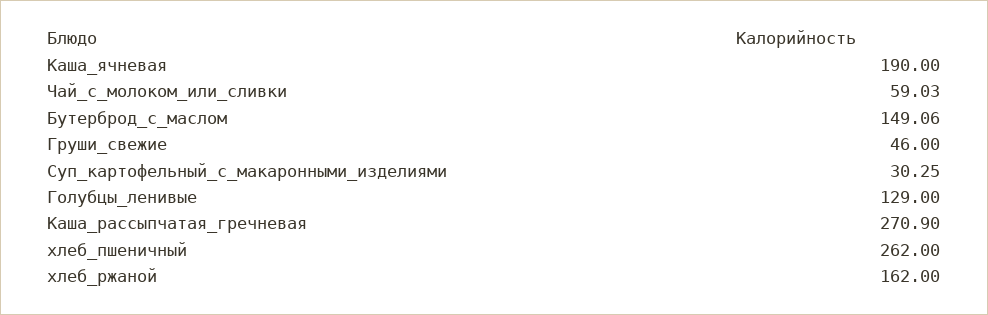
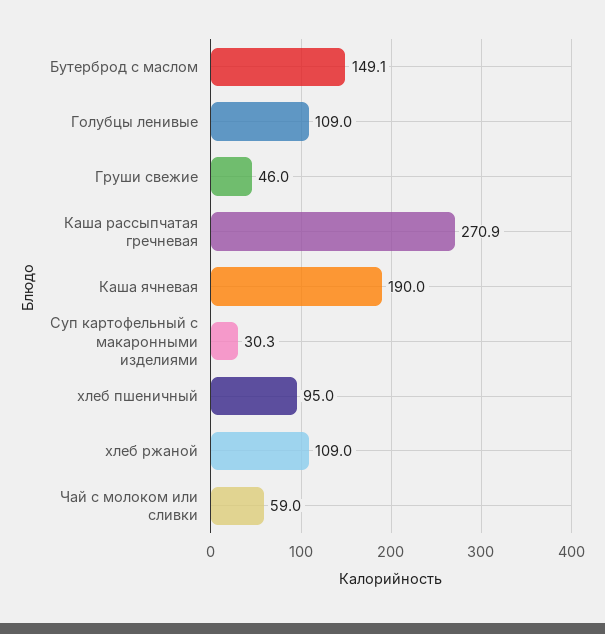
Голубцы_ленивые: 129 -> 109
хлеб_пшеничный: 262 -> 95
хлеб_ржаной: 162 -> 109

